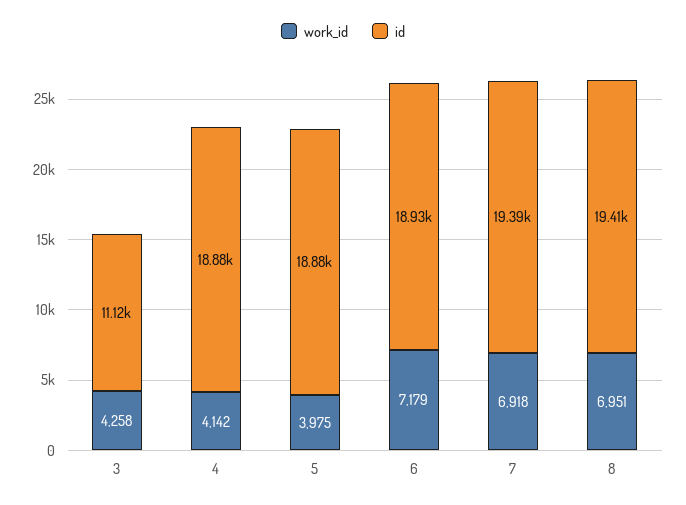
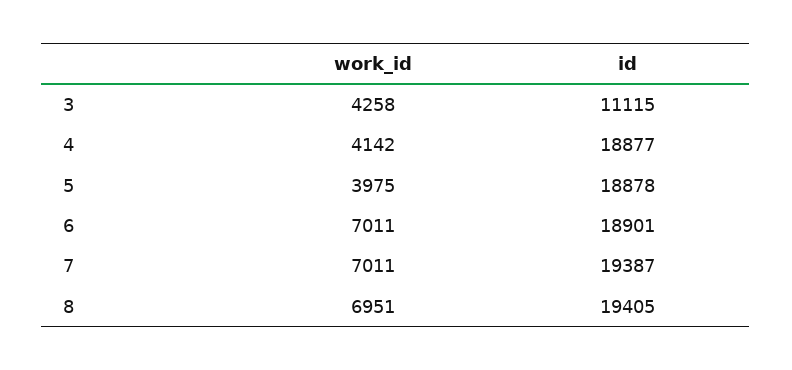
work_id, 6: 7179 -> 7011
id, 6: 18930 -> 18901
work_id, 7: 6918 -> 7011

